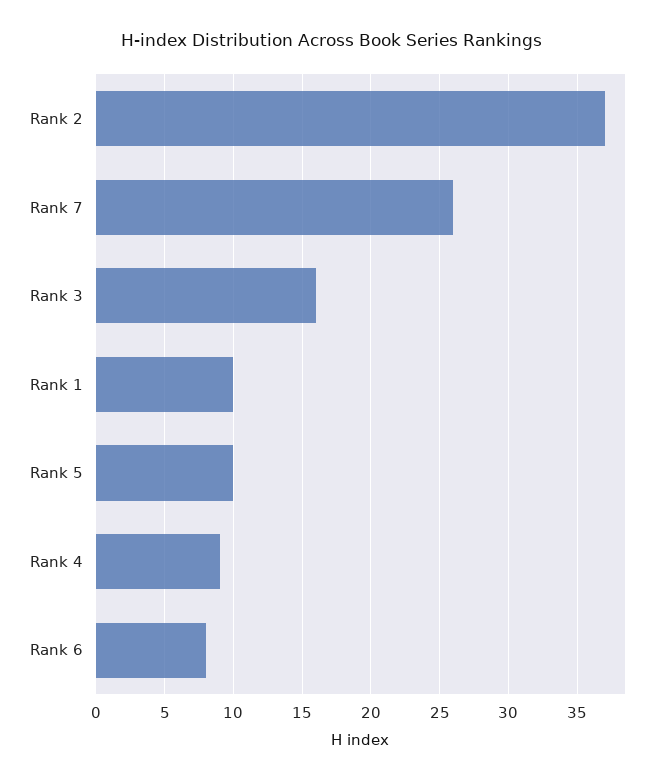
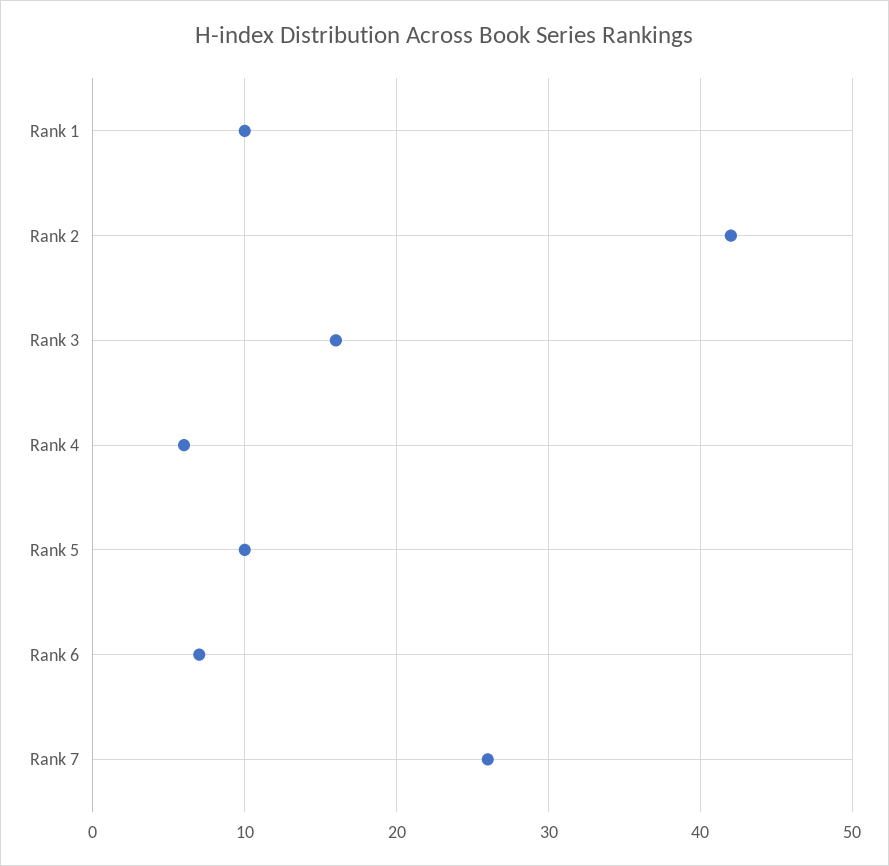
Rank 2: 37 -> 42
Rank 4: 9 -> 6
Rank 6: 8 -> 7

